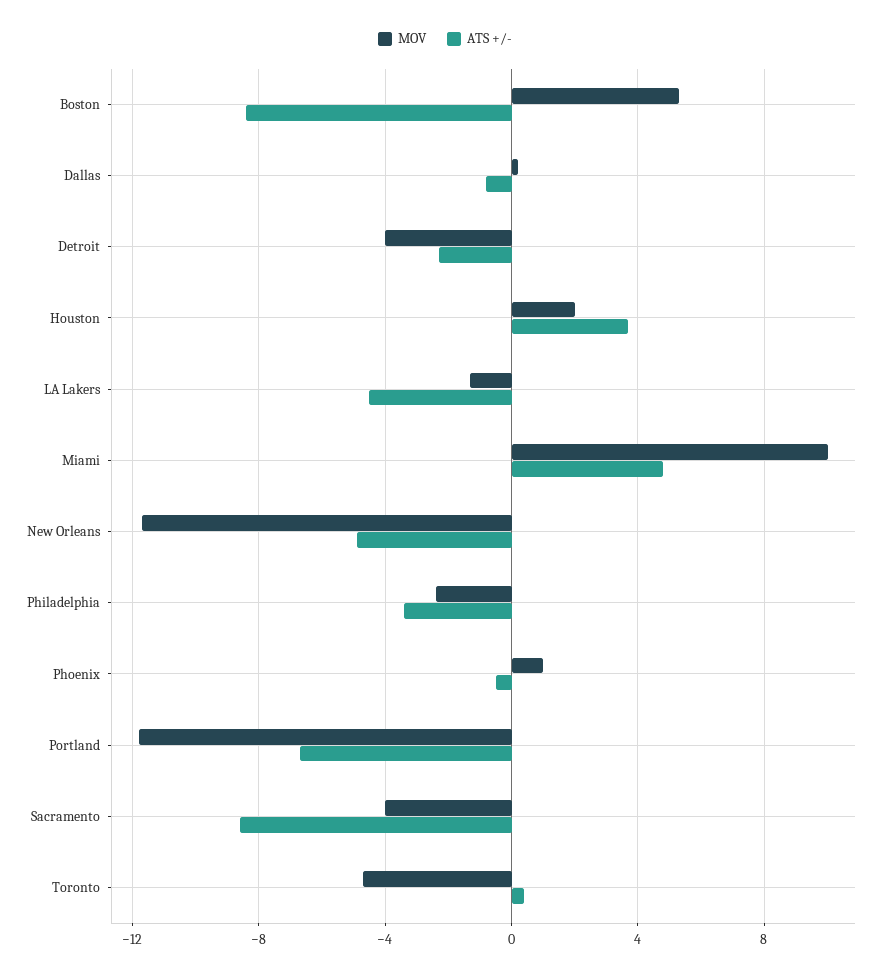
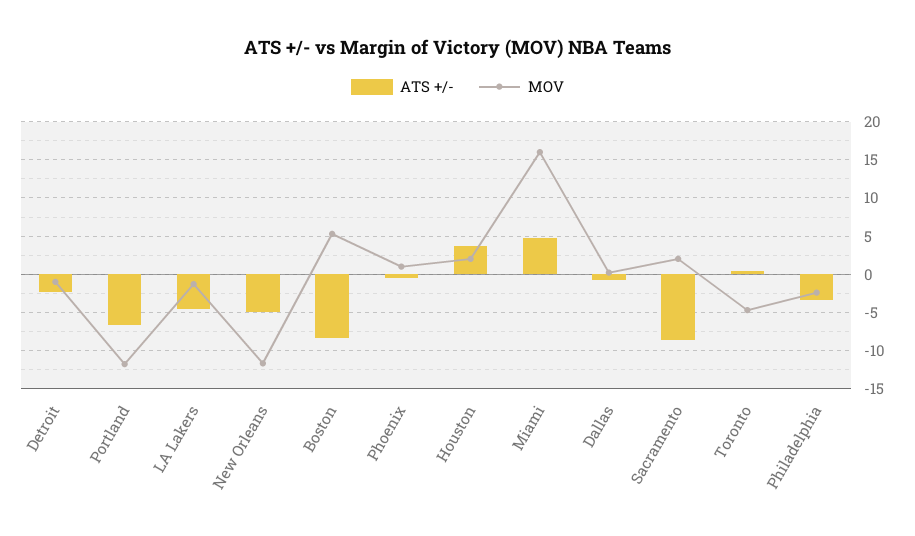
MOV, Detroit: -4 -> -1
MOV, Miami: 10 -> 16
MOV, Sacramento: -4 -> 2

